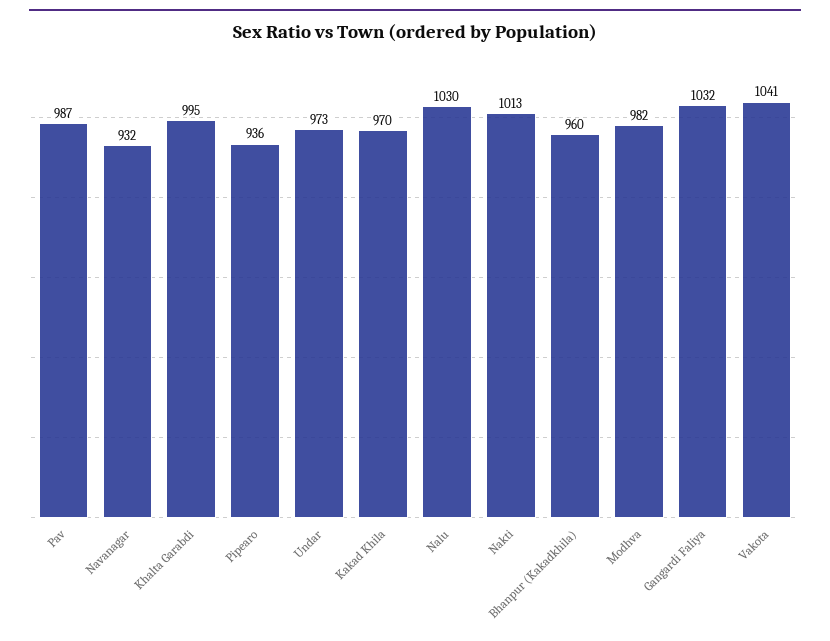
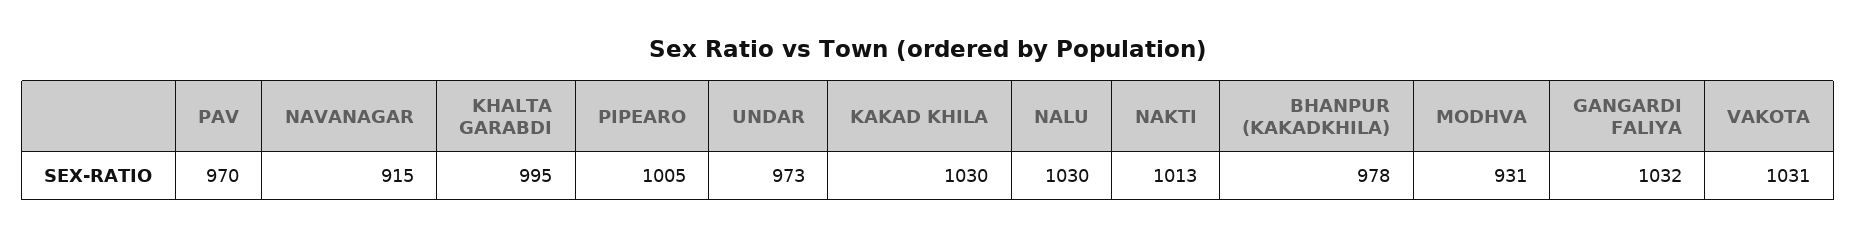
Pav: 987 -> 970
Navanagar: 932 -> 915
Pipearo: 936 -> 1005
Kakad Khila: 970 -> 1030
Bhanpur (Kakadkhila): 960 -> 978
Modhva: 982 -> 931
Vakota: 1041 -> 1031

